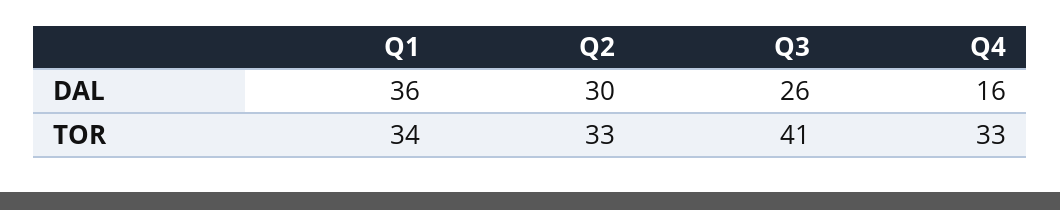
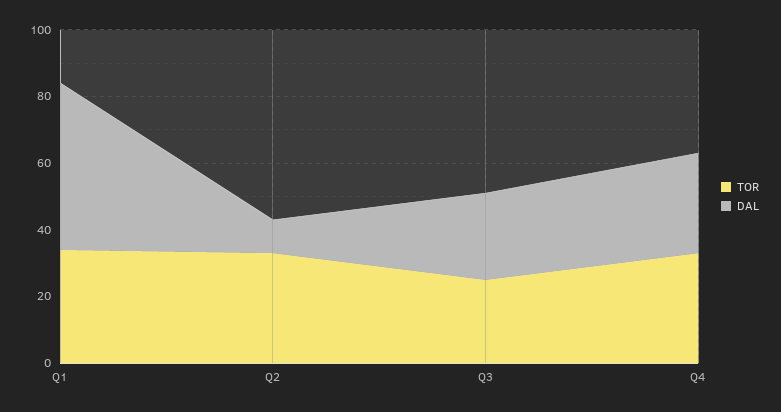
DAL, Q1: 36 -> 50
DAL, Q2: 30 -> 10
DAL, Q4: 16 -> 30
TOR, Q3: 41 -> 25

